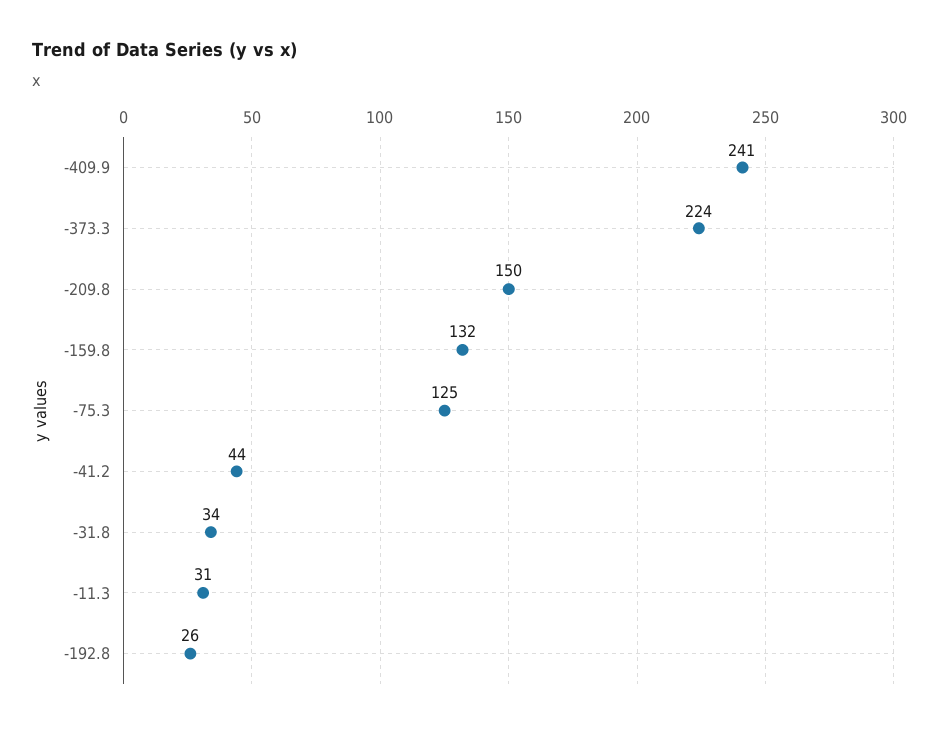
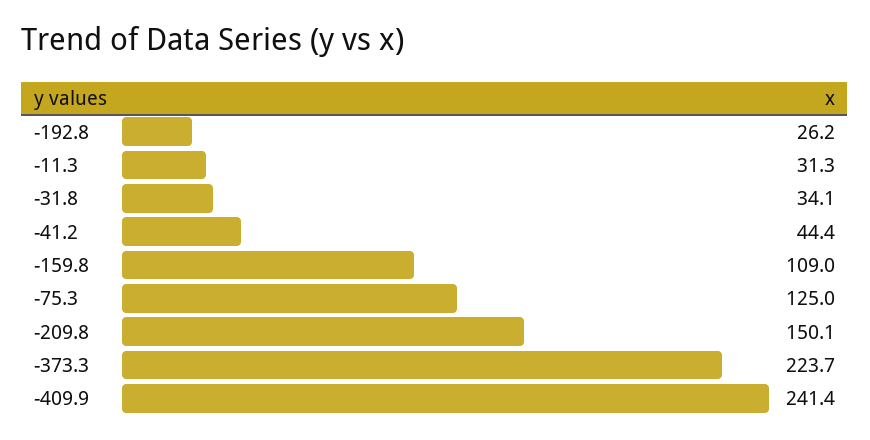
-159.8: 132 -> 109

